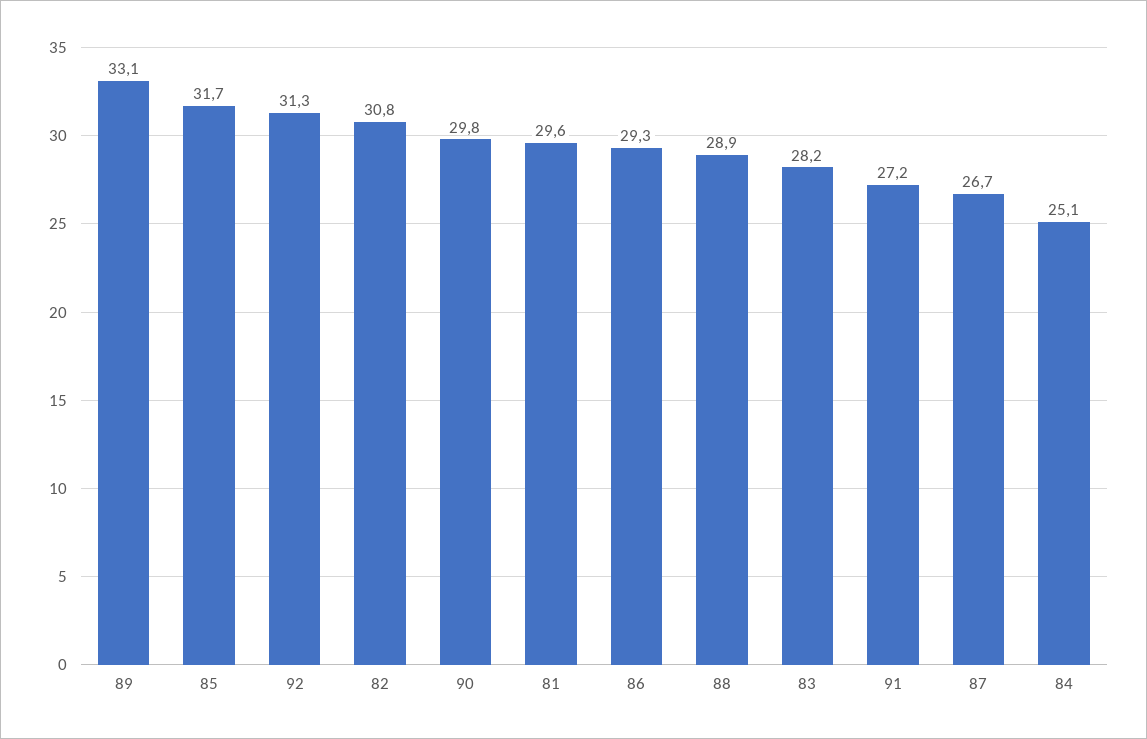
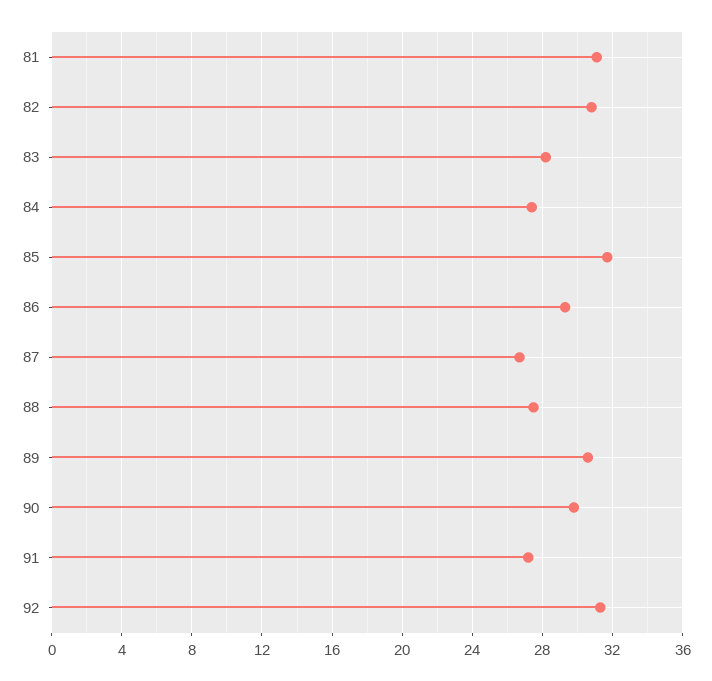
89: 33.1 -> 30.5
81: 29.6 -> 31
88: 28.9 -> 27.5
84: 25.1 -> 27.5

